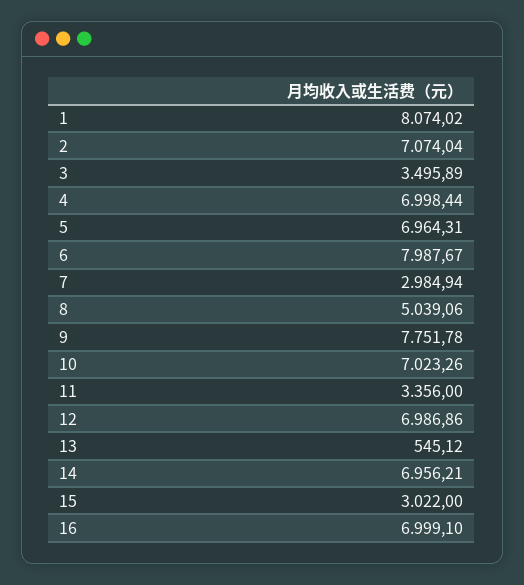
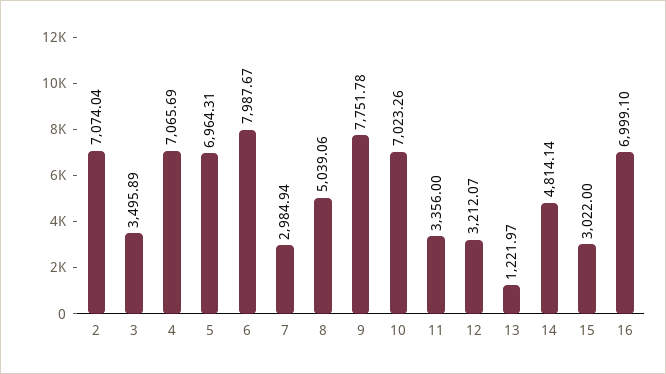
1: 8074.02 -> none
4: 6998.44 -> 7065.69
12: 6986.86 -> 3212.07
13: 545.12 -> 1221.97
14: 6956.21 -> 4814.14

